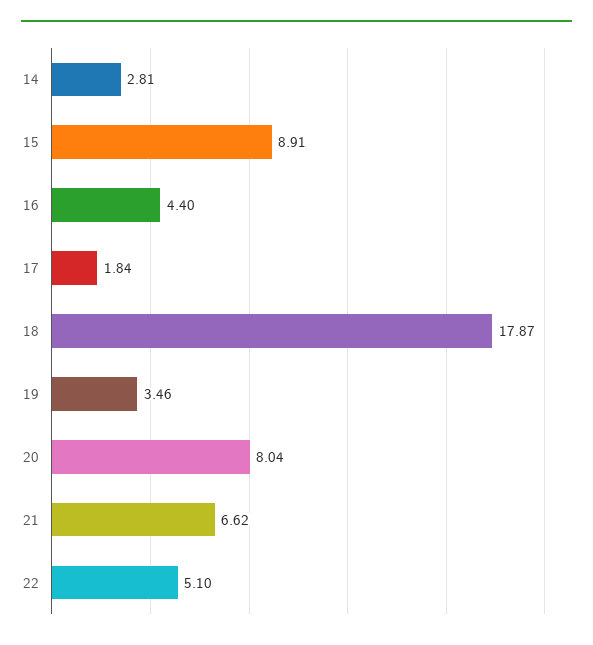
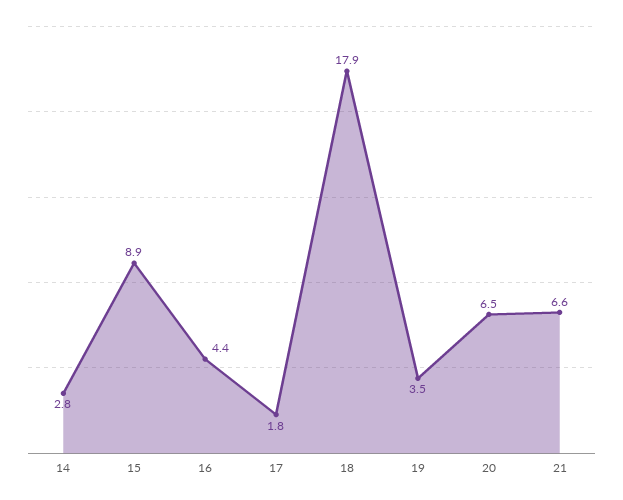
20: 8.04 -> 6.5
22: 5.1 -> none

